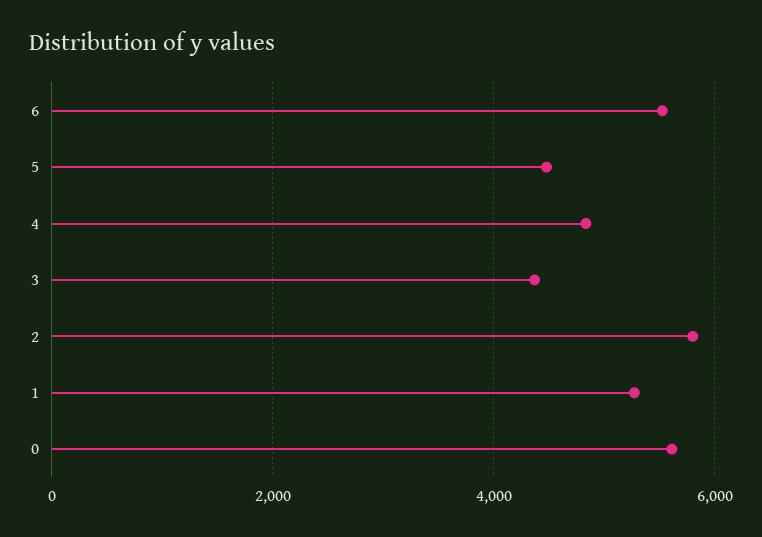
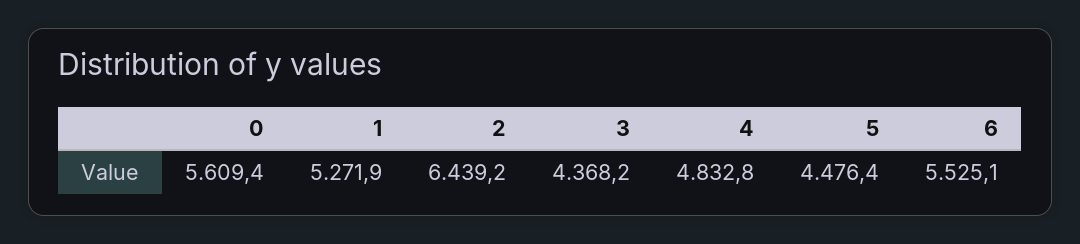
2: 5800 -> 6439.2

